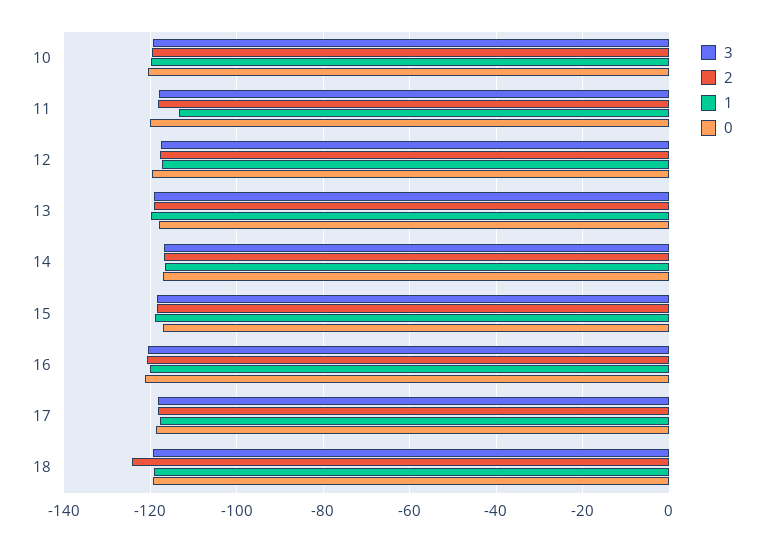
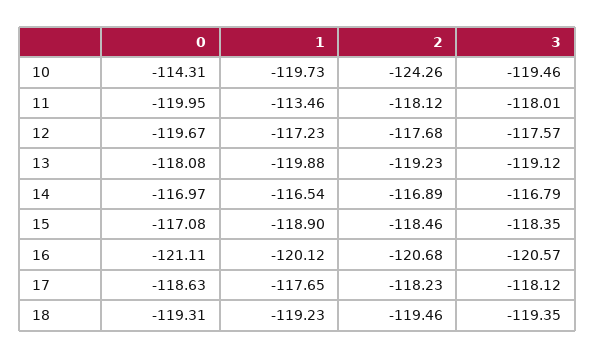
2, 10: -120 -> -124.26
0, 10: -120 -> -114.31
2, 18: -124 -> -119.46

